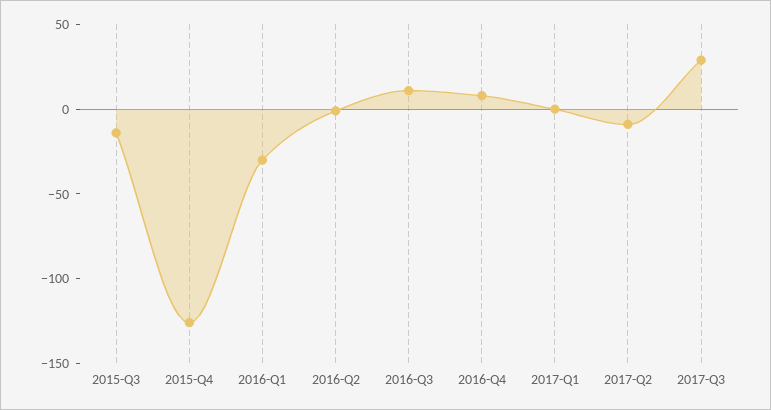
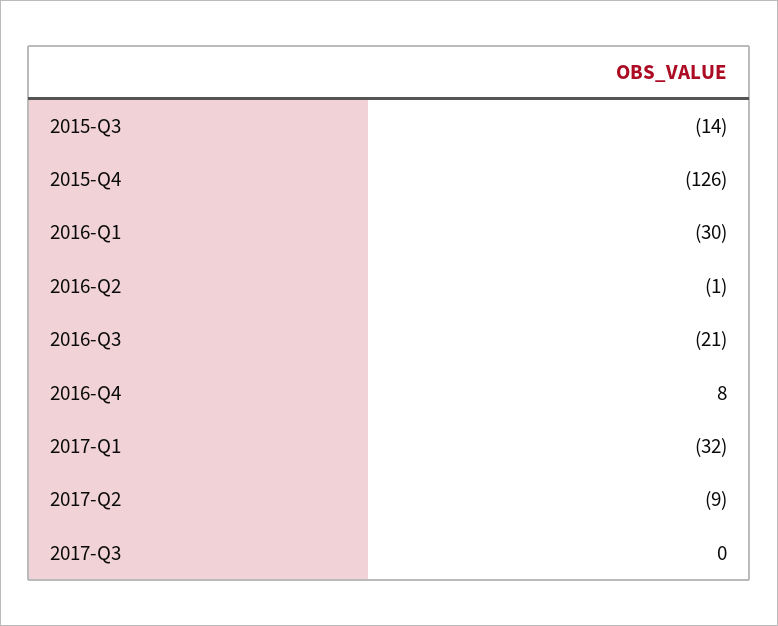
2016-Q3: 10 -> -21
2017-Q1: 0 -> -32
2017-Q3: 30 -> 0

